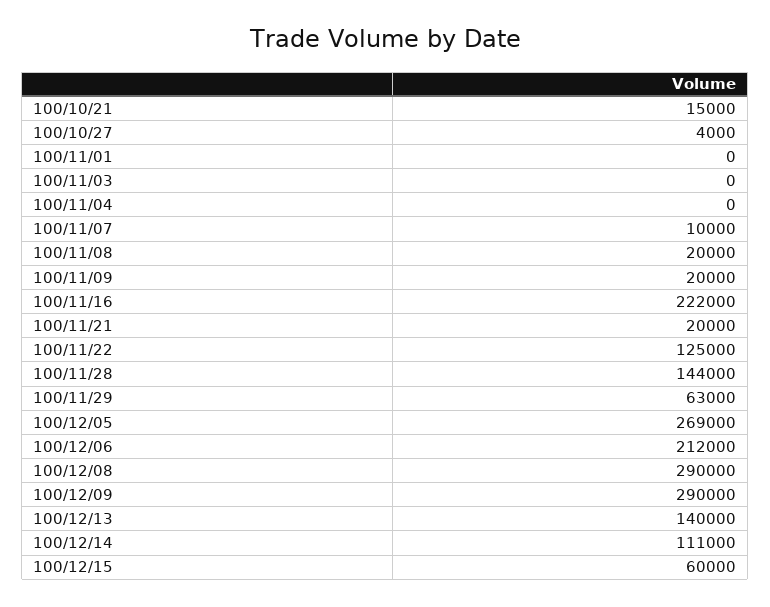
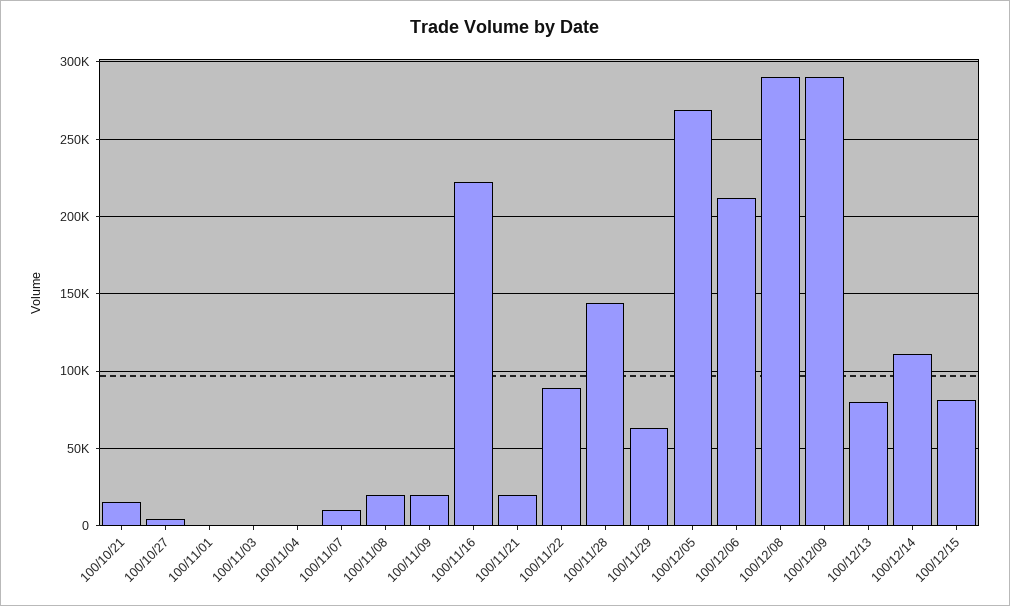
100/11/22: 125000 -> 90000
100/12/13: 140000 -> 80000
100/12/15: 60000 -> 80000

